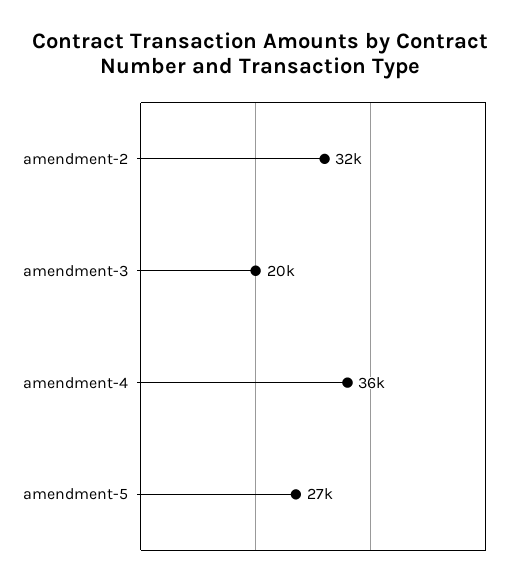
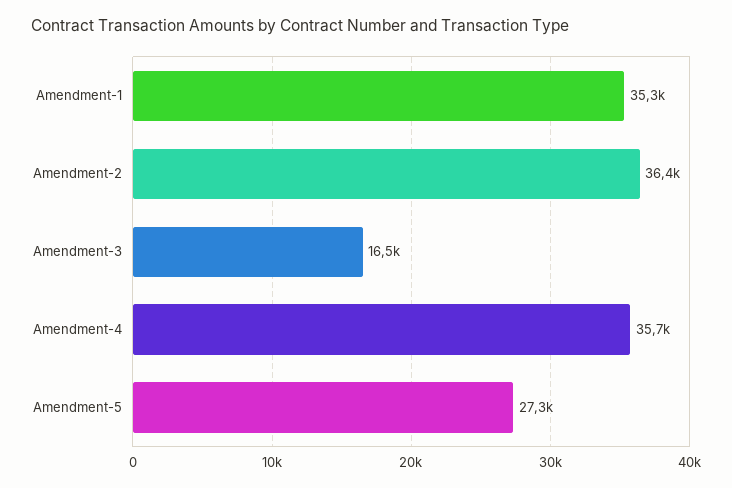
amendment-2: 32000 -> 36400
amendment-3: 20000 -> 16500
Amendment-1: none -> 35300

